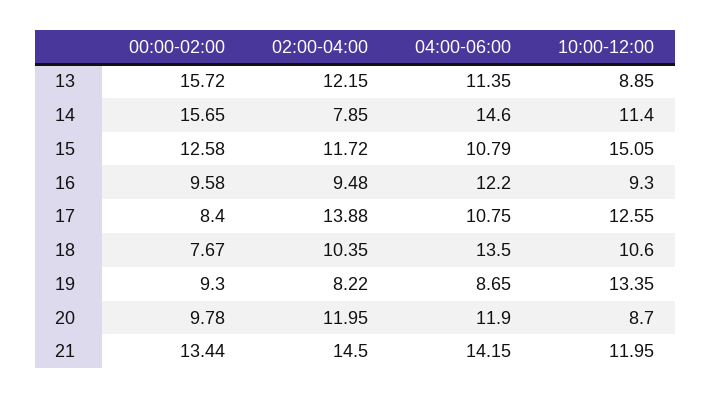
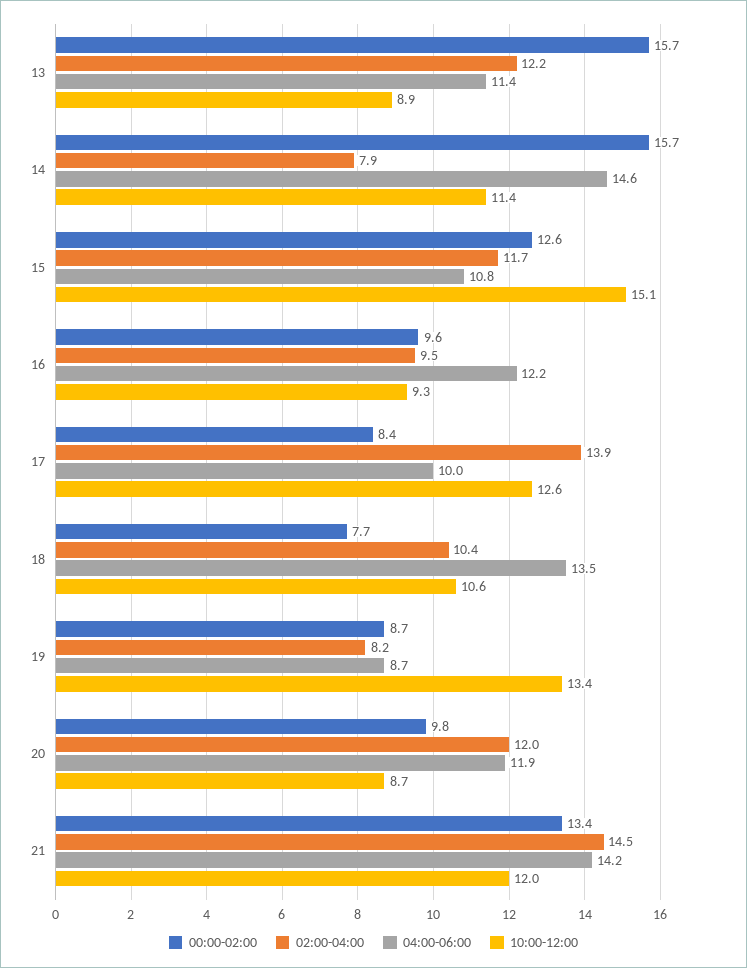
04:00-06:00, 17: 10.75 -> 10
00:00-02:00, 19: 9.3 -> 8.7

